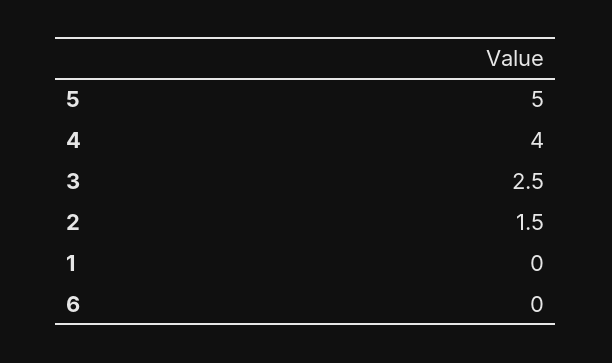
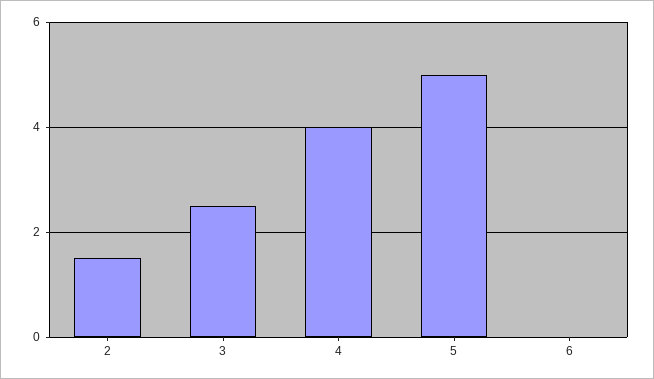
1: 0 -> none

